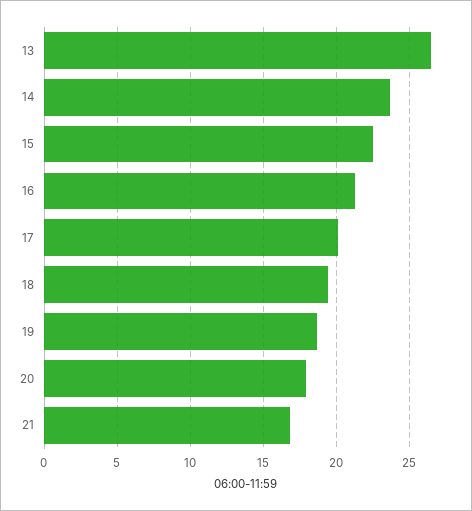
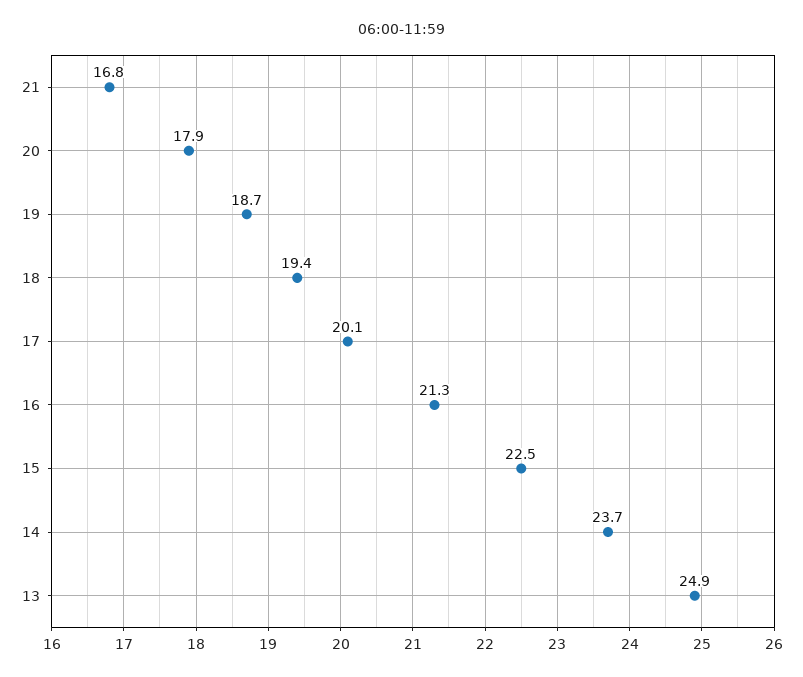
13: 26.5 -> 24.9

